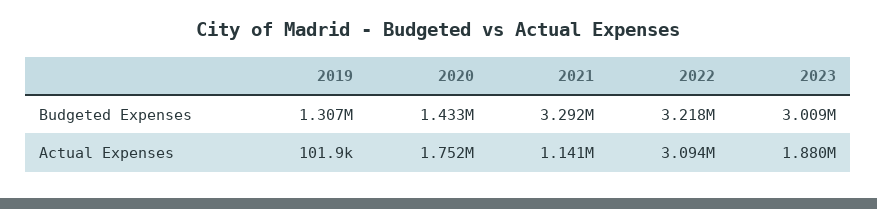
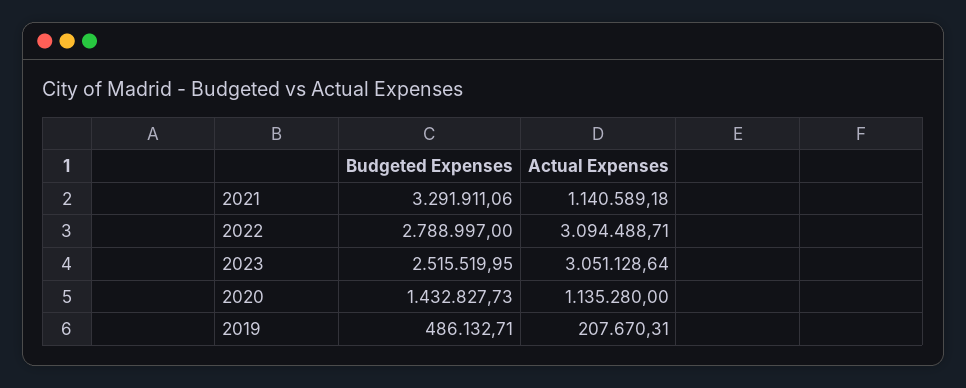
2019, Budgeted Expenses: 1307000 -> 486132.71
2022, Budgeted Expenses: 3218000 -> 2788997
2023, Budgeted Expenses: 3009000 -> 2515519.95
2019, Actual Expenses: 101900 -> 207670.31
2020, Actual Expenses: 1752000 -> 1135280
2023, Actual Expenses: 1880000 -> 3051128.64

